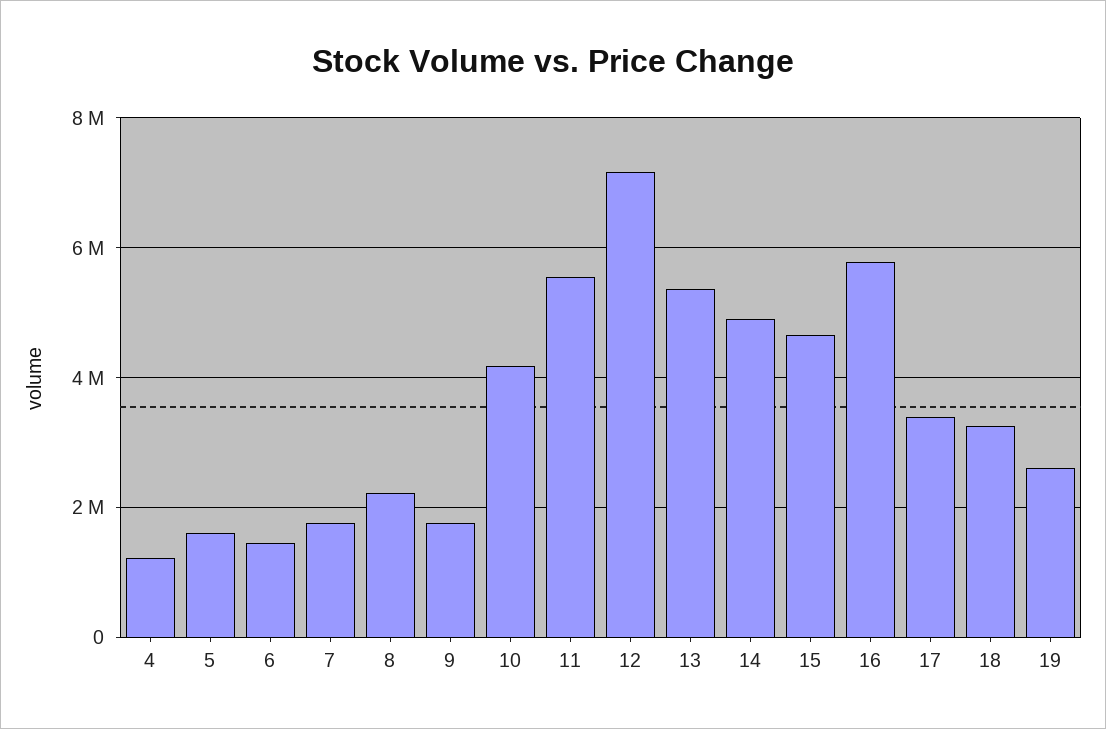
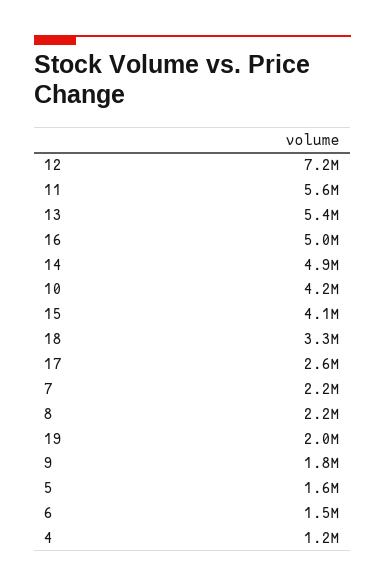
7: 1800000 -> 2200000
15: 4600000 -> 4100000
16: 5800000 -> 5000000
17: 3400000 -> 2600000
19: 2600000 -> 2000000

